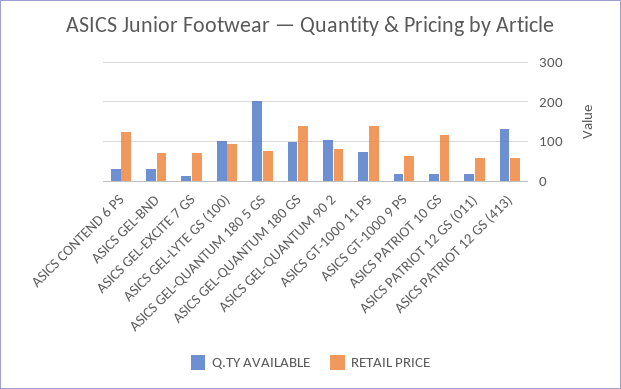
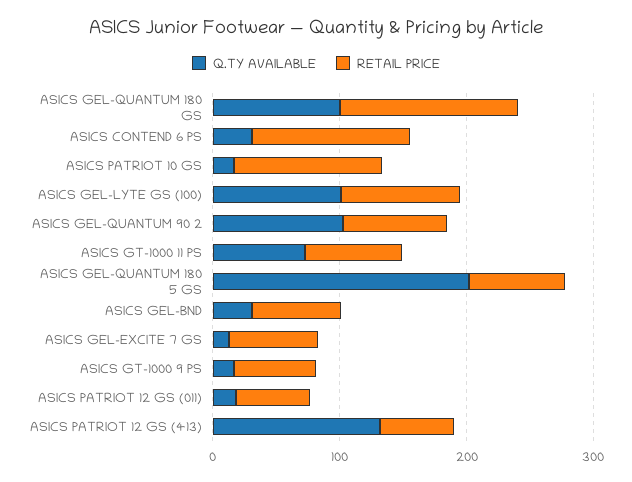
RETAIL PRICE, ASICS GT-1000 11 PS: 140 -> 80

